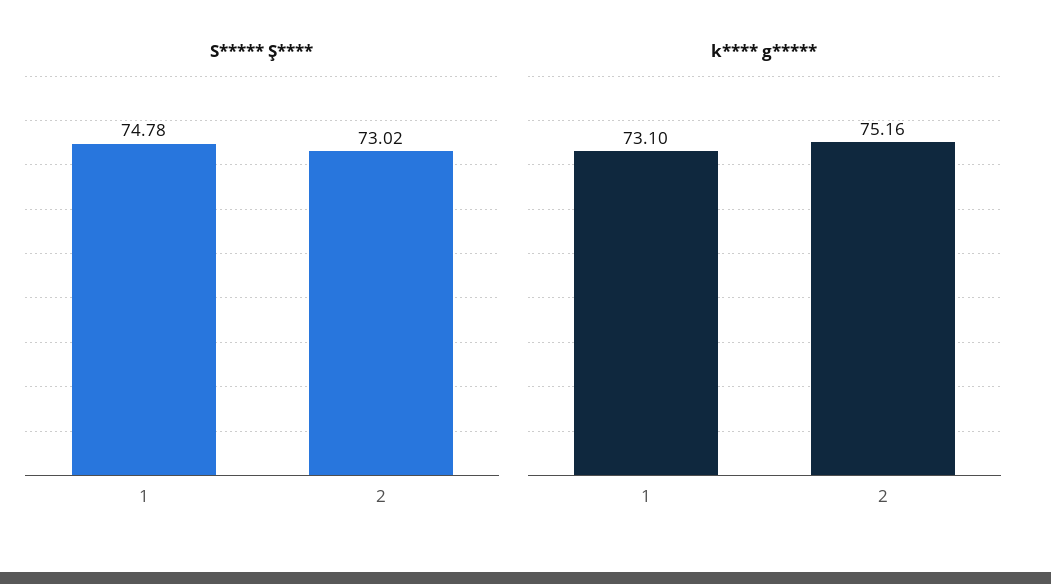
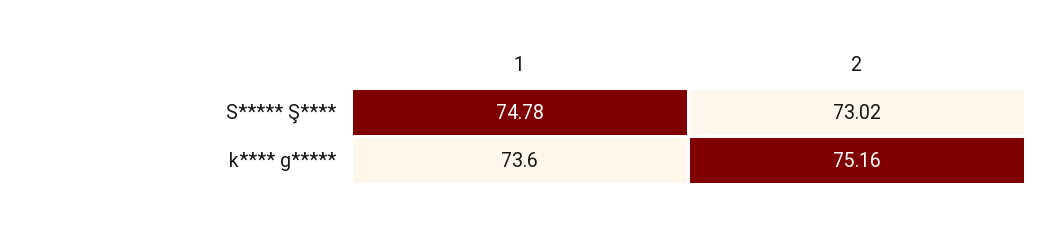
k**** g*****, 1: 73.1 -> 73.6

